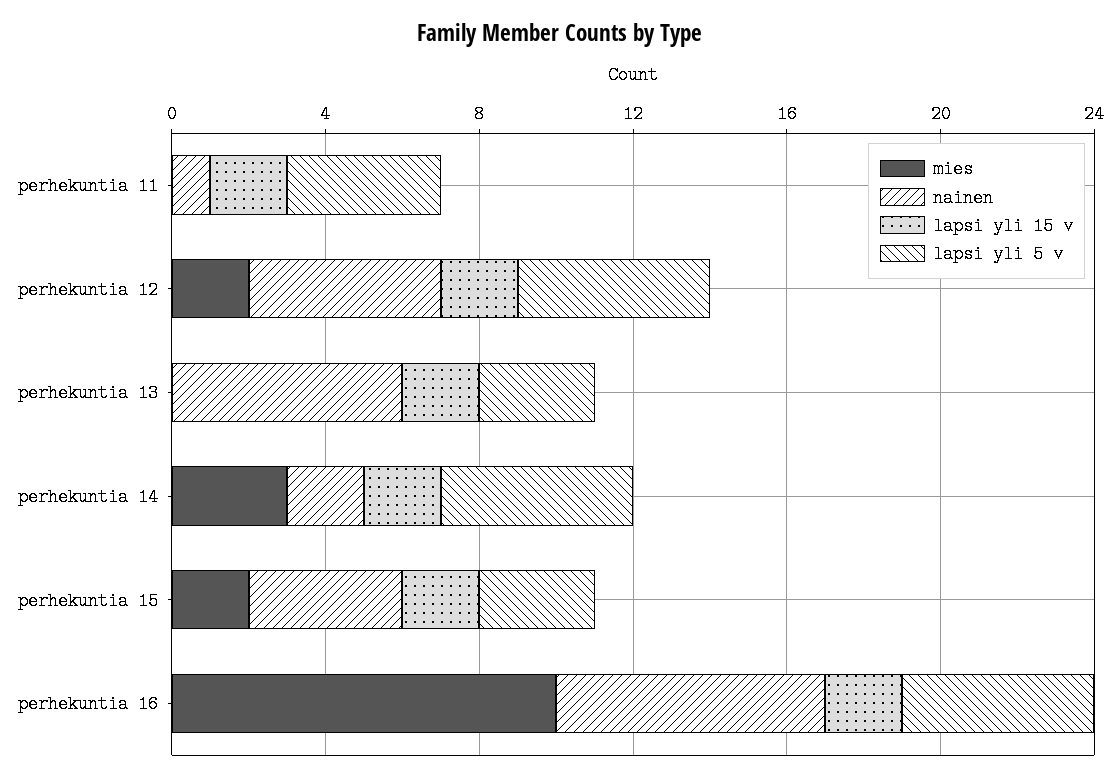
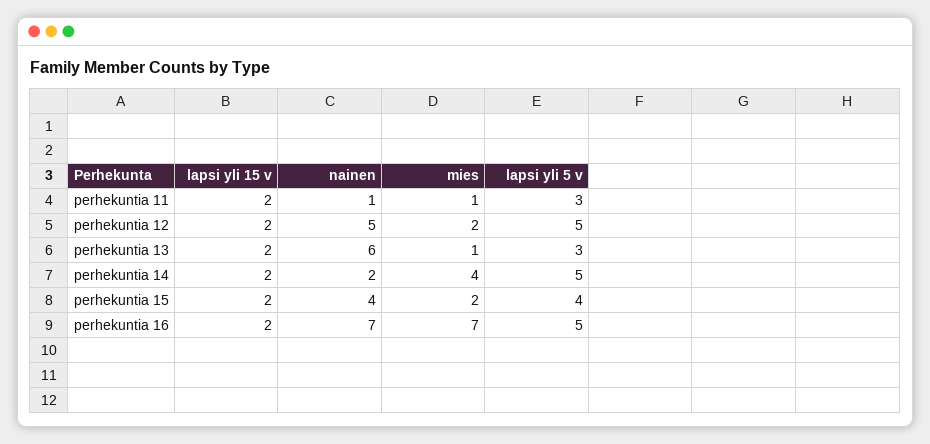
mies, perhekuntia 11: 0 -> 1
lapsi yli 5 v, perhekuntia 11: 4 -> 3
mies, perhekuntia 13: 0 -> 1
mies, perhekuntia 14: 3 -> 4
lapsi yli 5 v, perhekuntia 15: 3 -> 4
mies, perhekuntia 16: 10 -> 7

